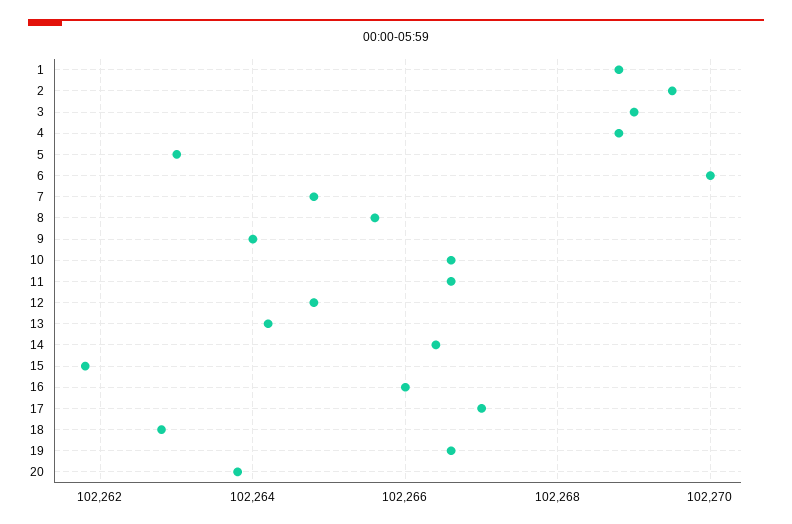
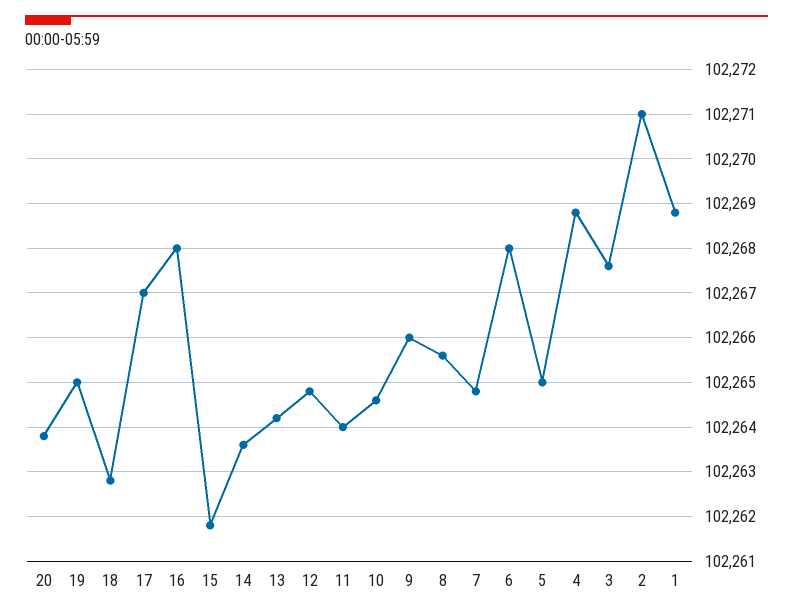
2: 102269.5 -> 102271
3: 102269 -> 102267.5
5: 102263 -> 102265
6: 102270 -> 102268
9: 102264 -> 102266
10: 102266.5 -> 102264.5
11: 102266.5 -> 102264
14: 102266.5 -> 102263.5
16: 102266 -> 102268
19: 102266.5 -> 102265

